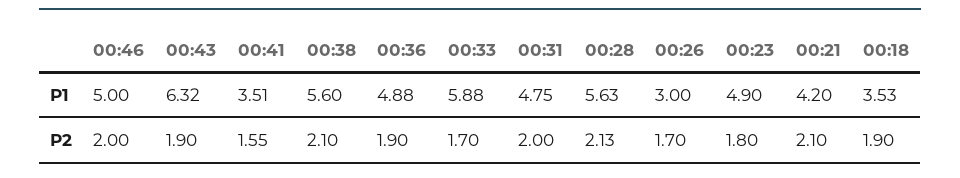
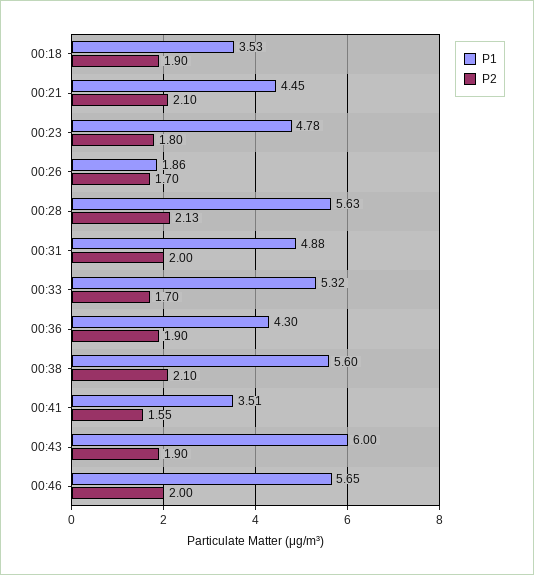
P1, 00:46: 5 -> 5.65
P1, 00:43: 6.32 -> 6
P1, 00:36: 4.88 -> 4.3
P1, 00:33: 5.88 -> 5.32
P1, 00:31: 4.75 -> 4.88
P1, 00:26: 3 -> 1.86
P1, 00:23: 4.9 -> 4.78
P1, 00:21: 4.2 -> 4.45

